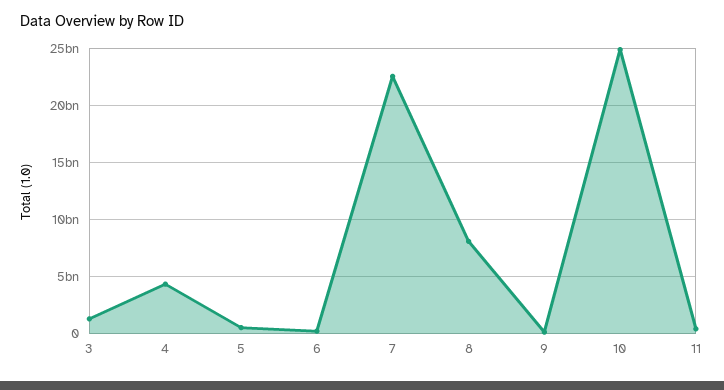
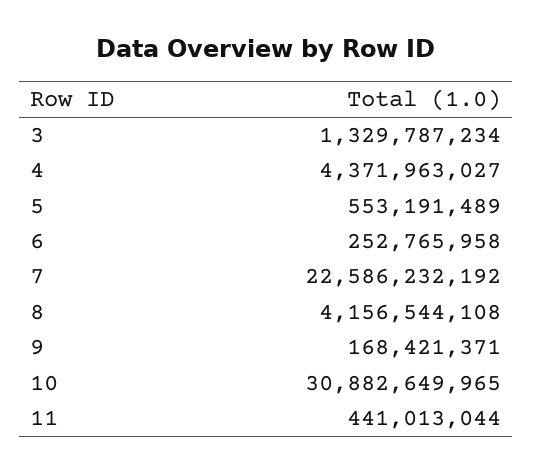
8: 8000000000 -> 4156544108
10: 25000000000 -> 30882649965

